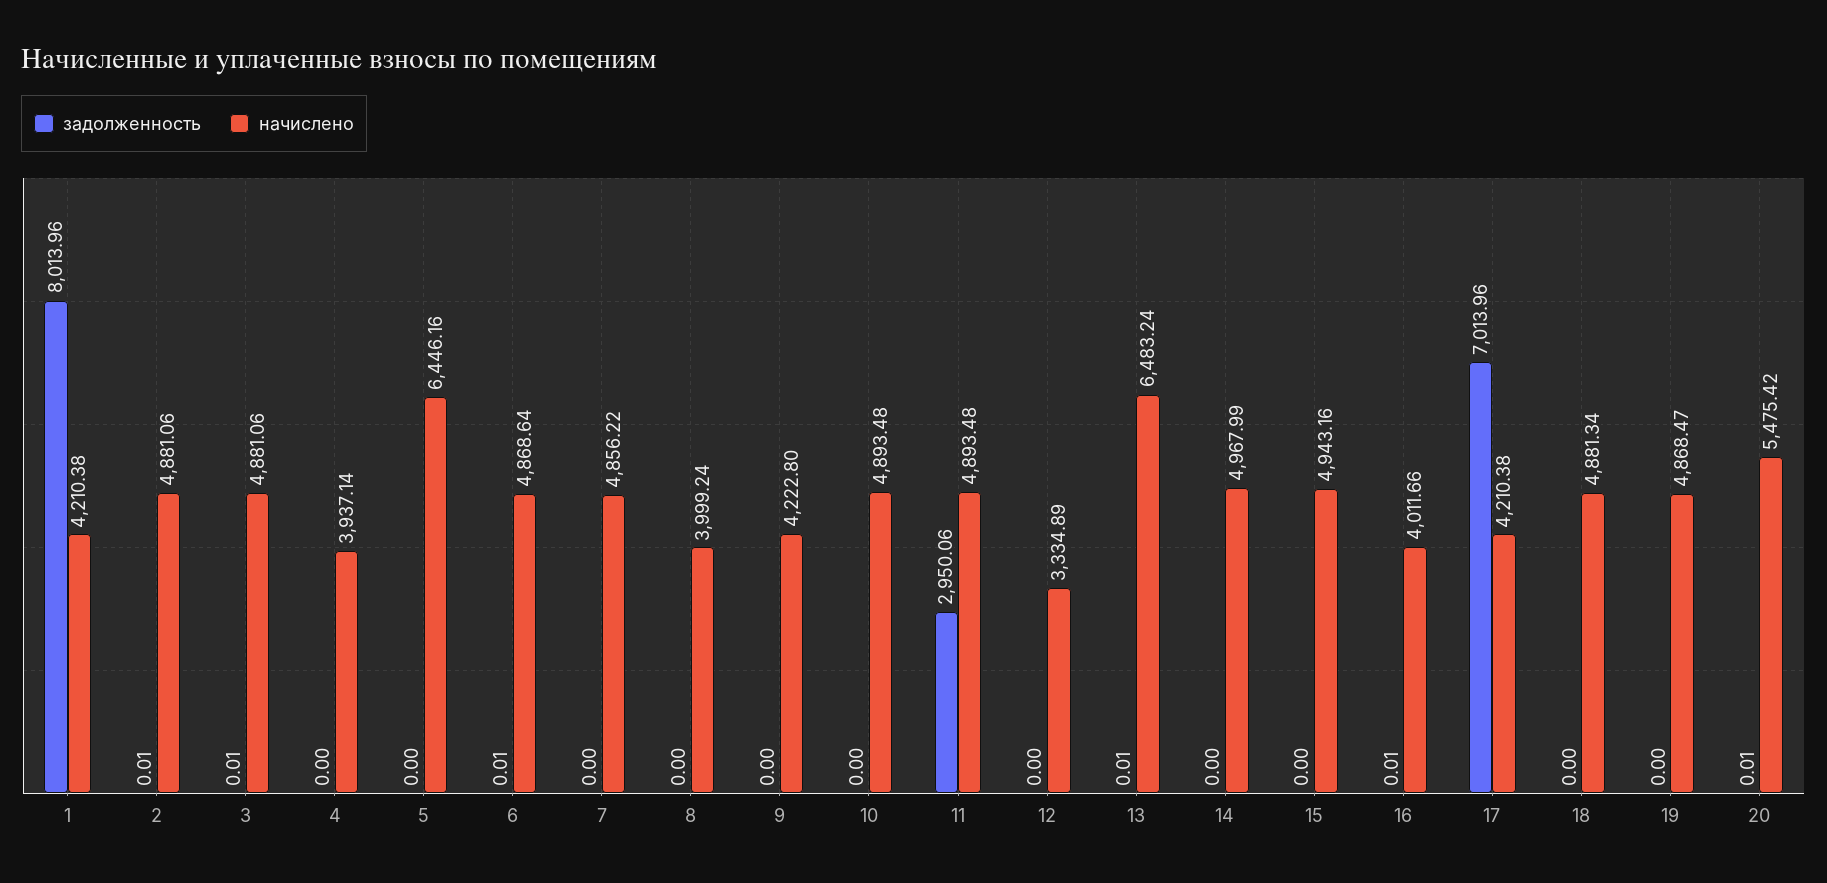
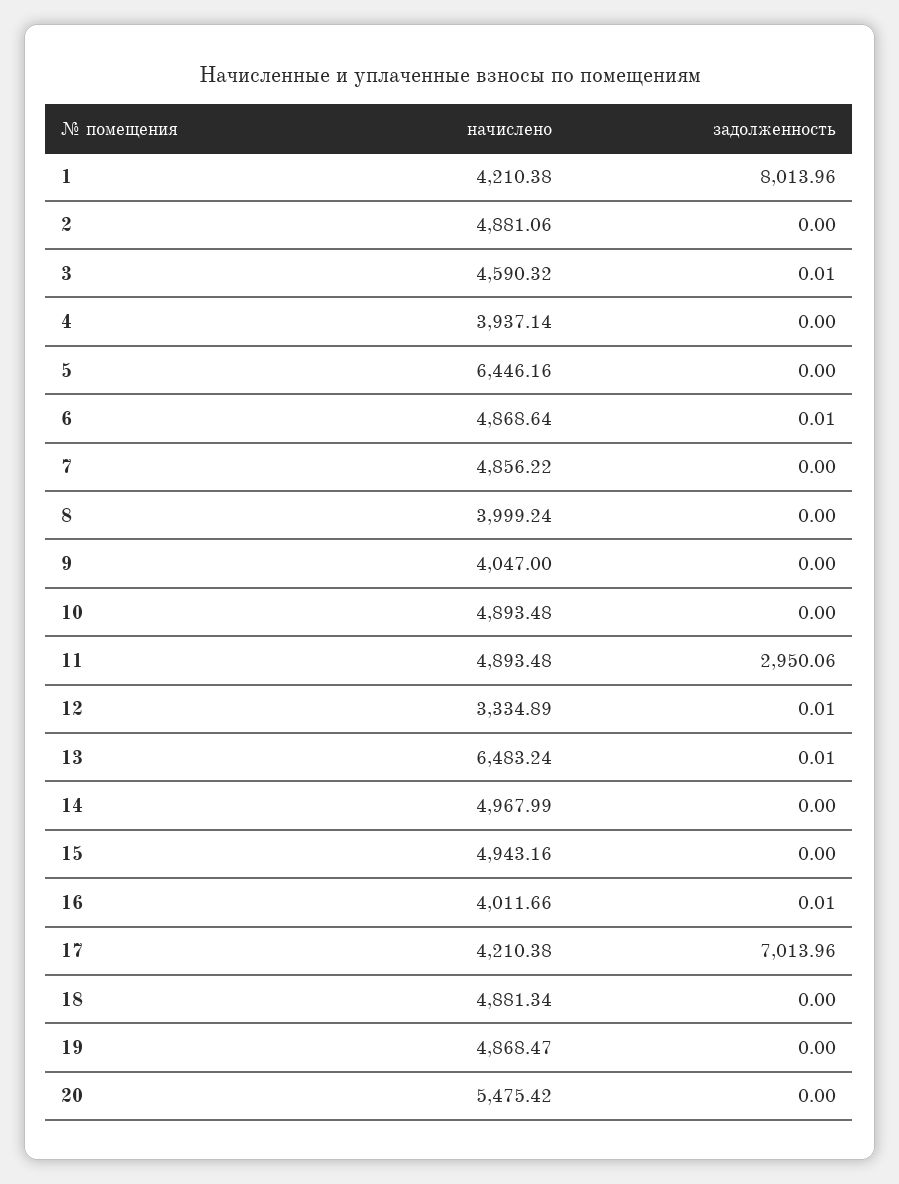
задолженность, 2: 0.01 -> 0
начислено, 3: 4881.06 -> 4590.32
начислено, 9: 4222.8 -> 4047
задолженность, 12: 0 -> 0.01
задолженность, 20: 0.01 -> 0

